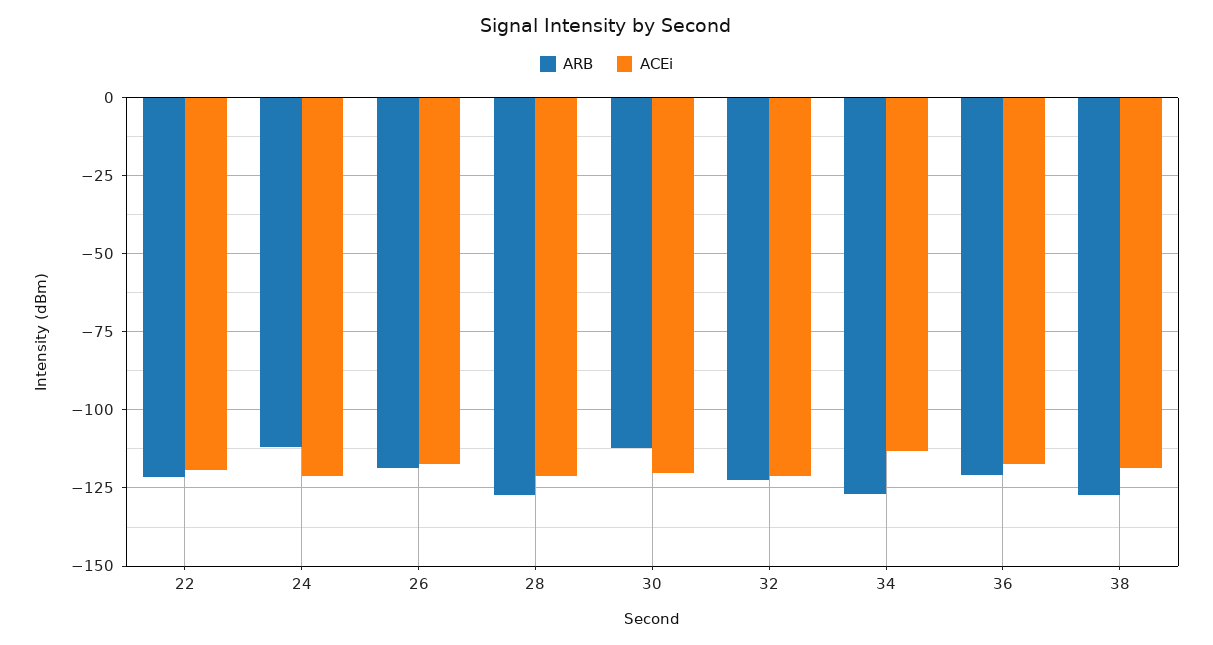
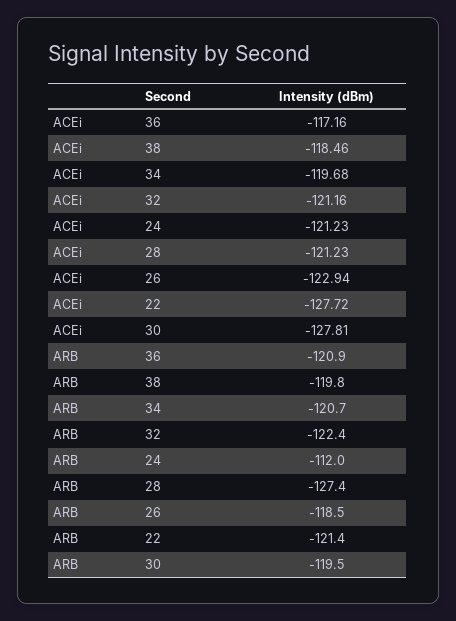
ACEi, 22: -120 -> -127.72
ACEi, 26: -117.5 -> -122.94
ARB, 30: -112.5 -> -119.5
ACEi, 30: -120 -> -127.81
ARB, 34: -127.5 -> -120.7
ACEi, 34: -112.5 -> -119.68
ARB, 38: -127.5 -> -119.8

